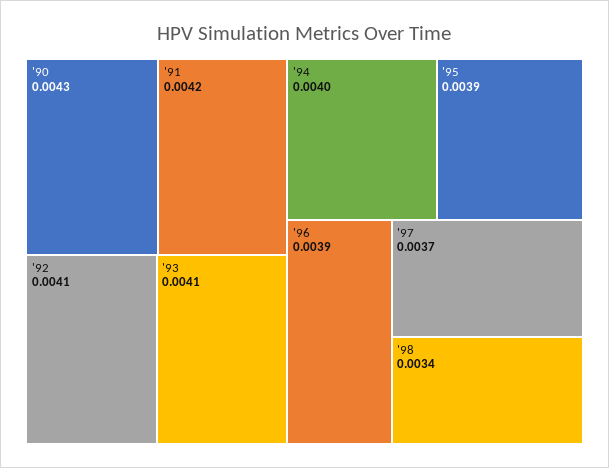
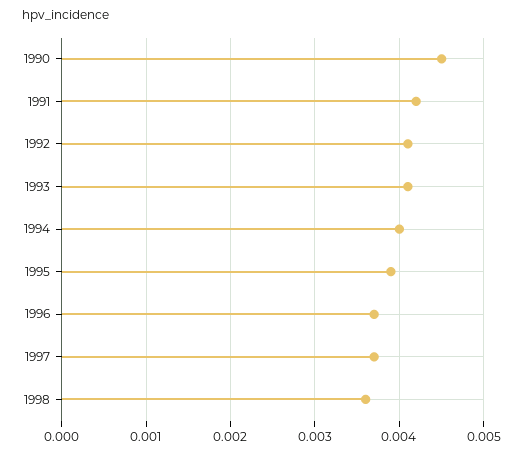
'90: 0.0043 -> 0.0045
'96: 0.0039 -> 0.0037
'98: 0.0034 -> 0.0036

